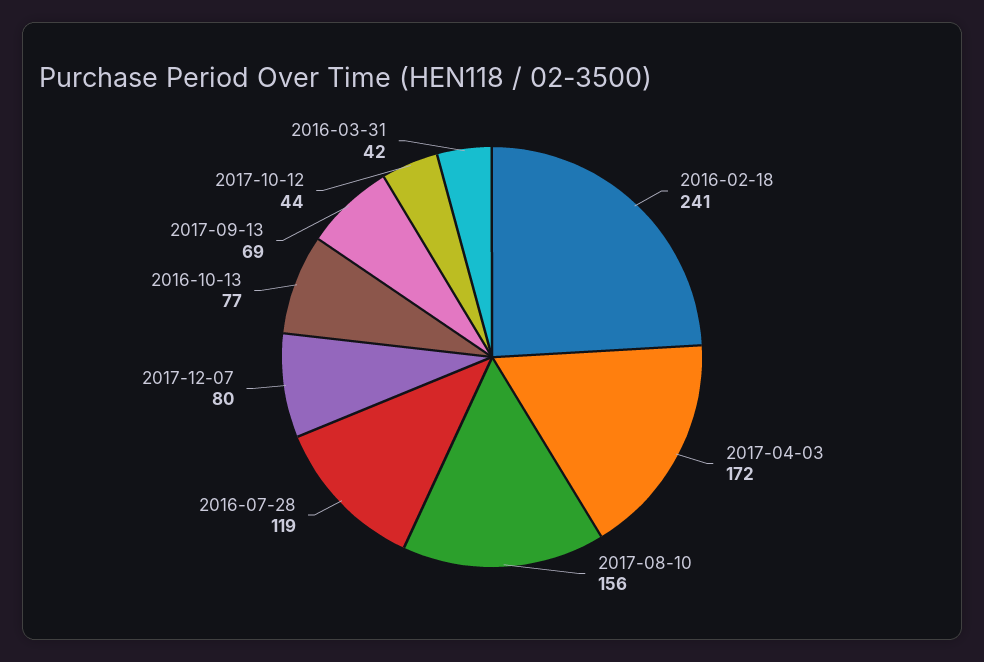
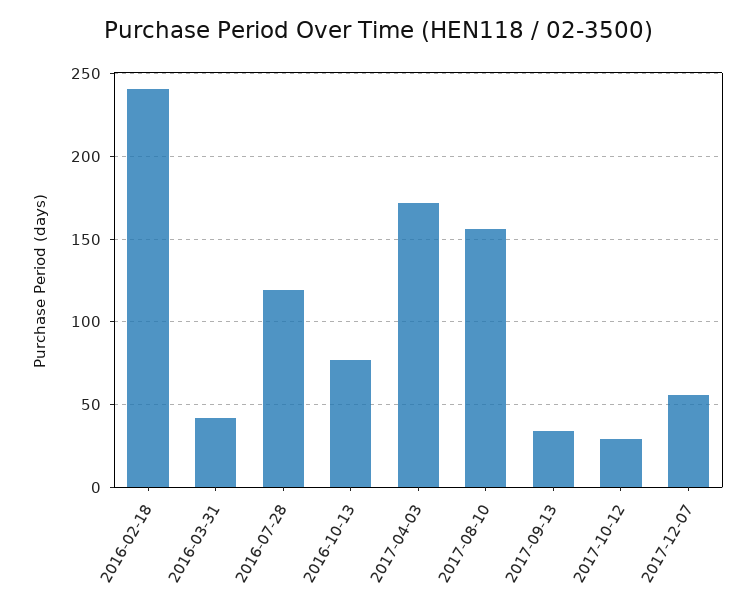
2017-12-07: 80 -> 55
2017-09-13: 69 -> 35
2017-10-12: 44 -> 30

